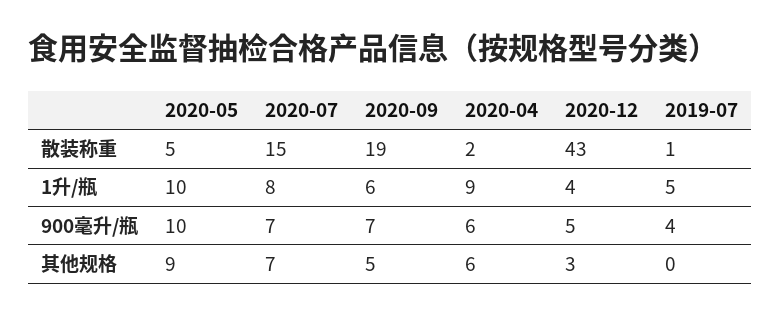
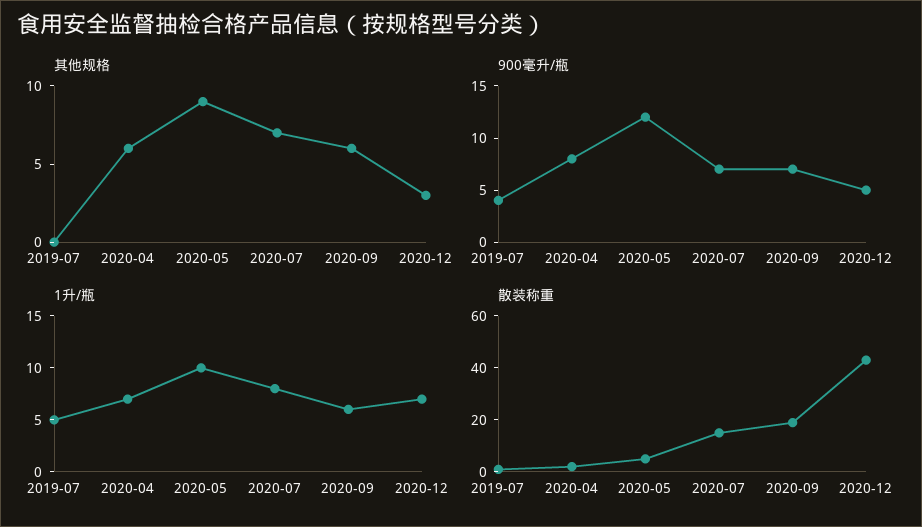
1升/瓶, 2020-04: 9 -> 7
1升/瓶, 2020-12: 4 -> 7
900毫升/瓶, 2020-05: 10 -> 12
900毫升/瓶, 2020-04: 6 -> 8
其他规格, 2020-09: 5 -> 6

